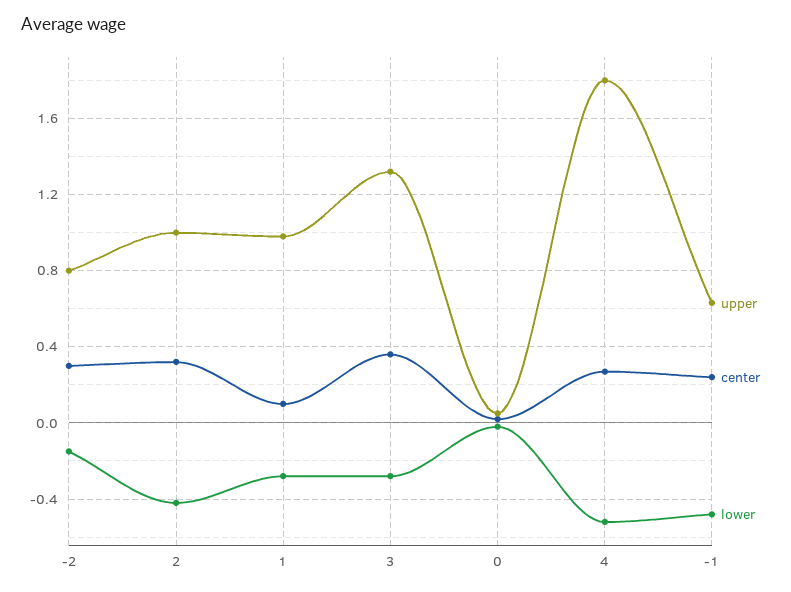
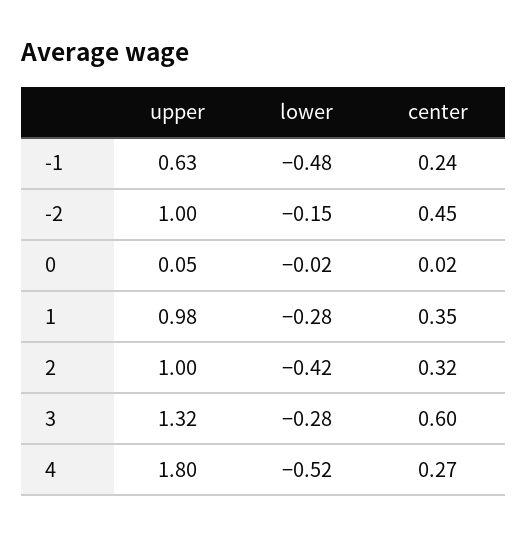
upper, -2: 0.8 -> 1
center, -2: 0.3 -> 0.45
center, 1: 0.1 -> 0.35
center, 3: 0.35 -> 0.6

